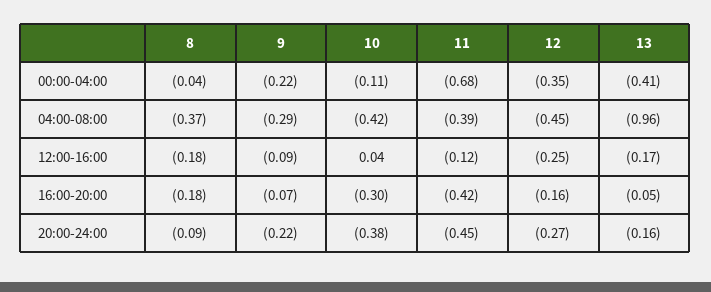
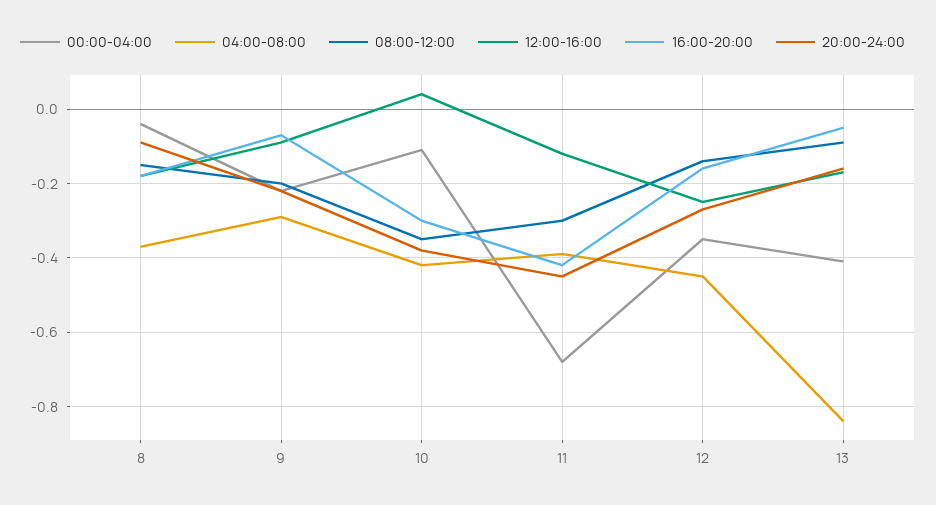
04:00-08:00, 13: -0.96 -> -0.85
08:00-12:00, 8: none -> -0.15
08:00-12:00, 9: none -> -0.2
08:00-12:00, 10: none -> -0.35
08:00-12:00, 11: none -> -0.3
08:00-12:00, 12: none -> -0.15
08:00-12:00, 13: none -> -0.1

